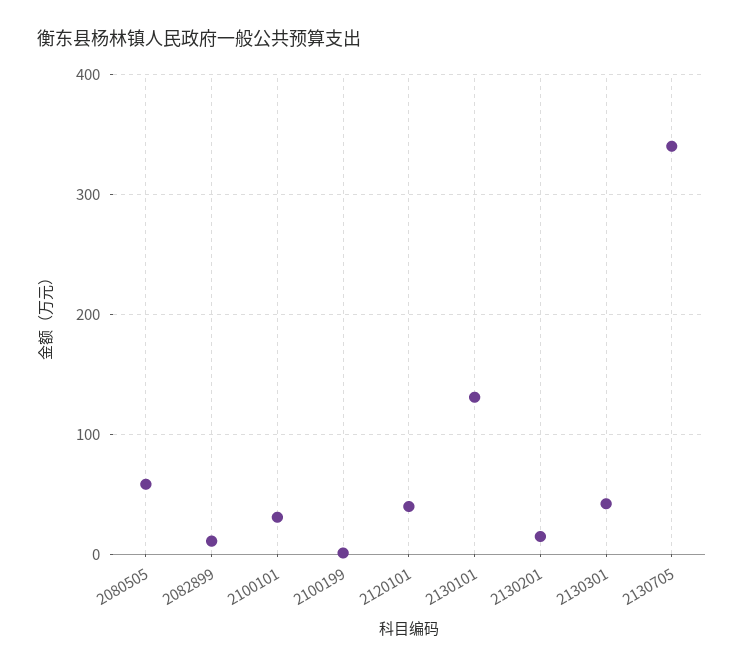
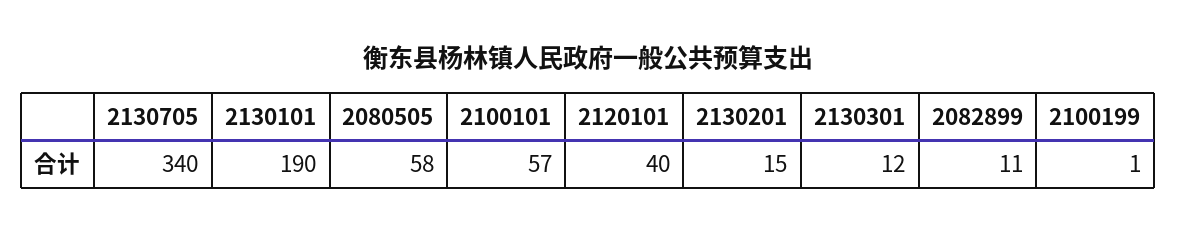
2100101: 30 -> 57
2130101: 130 -> 190
2130301: 40 -> 12

